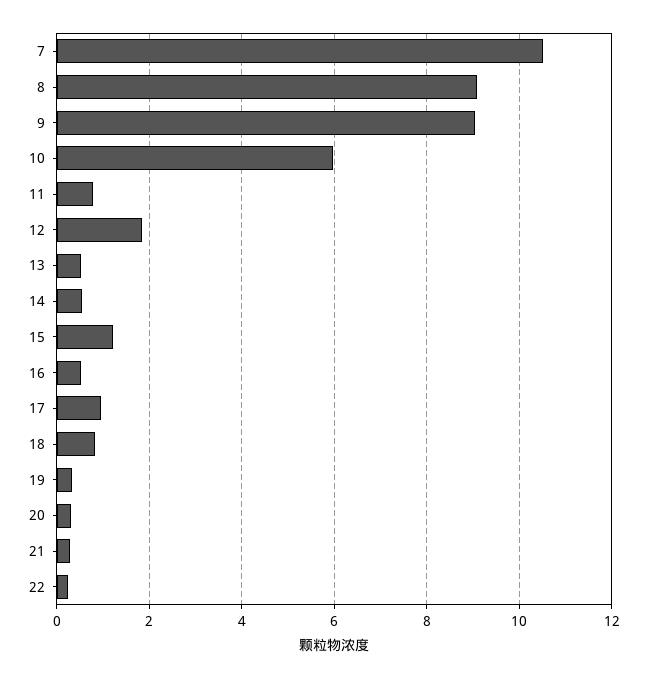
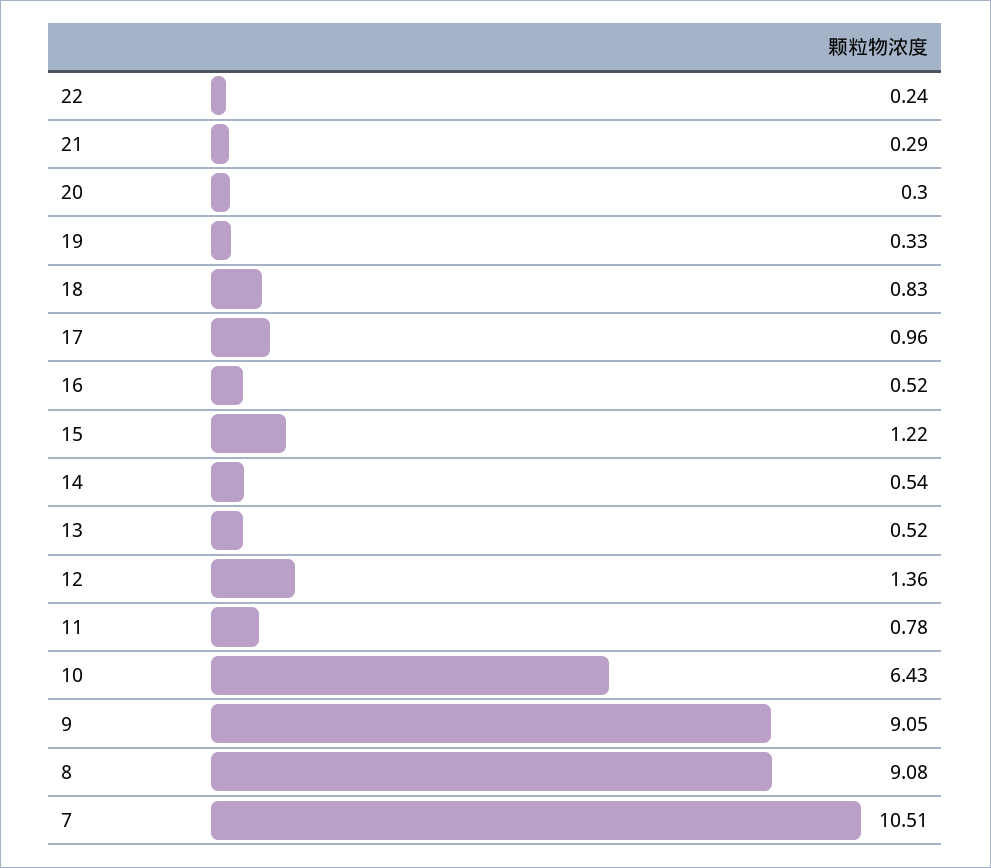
10: 6 -> 6.43
12: 1.8 -> 1.36

